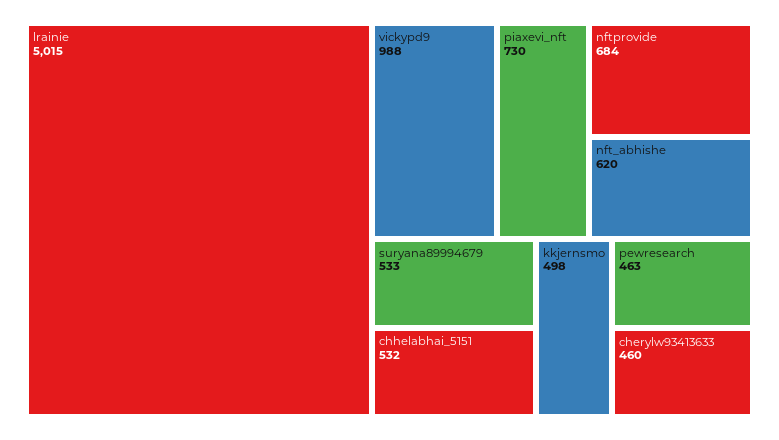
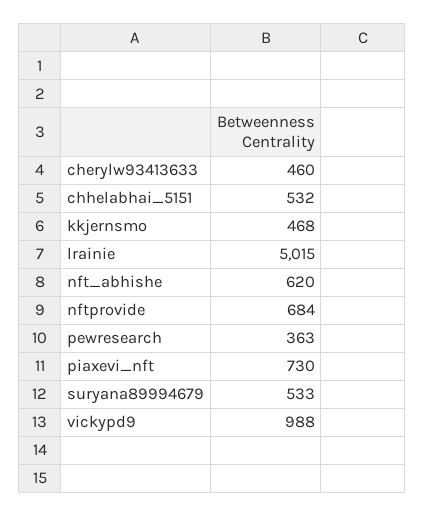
kkjernsmo: 498 -> 468
pewresearch: 463 -> 363

